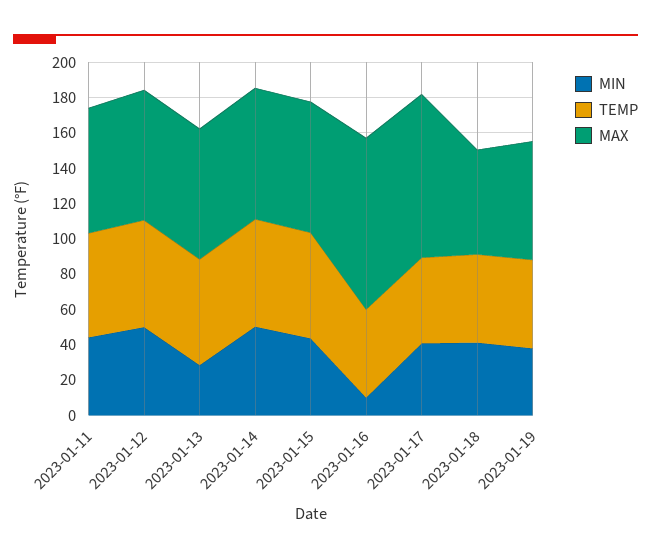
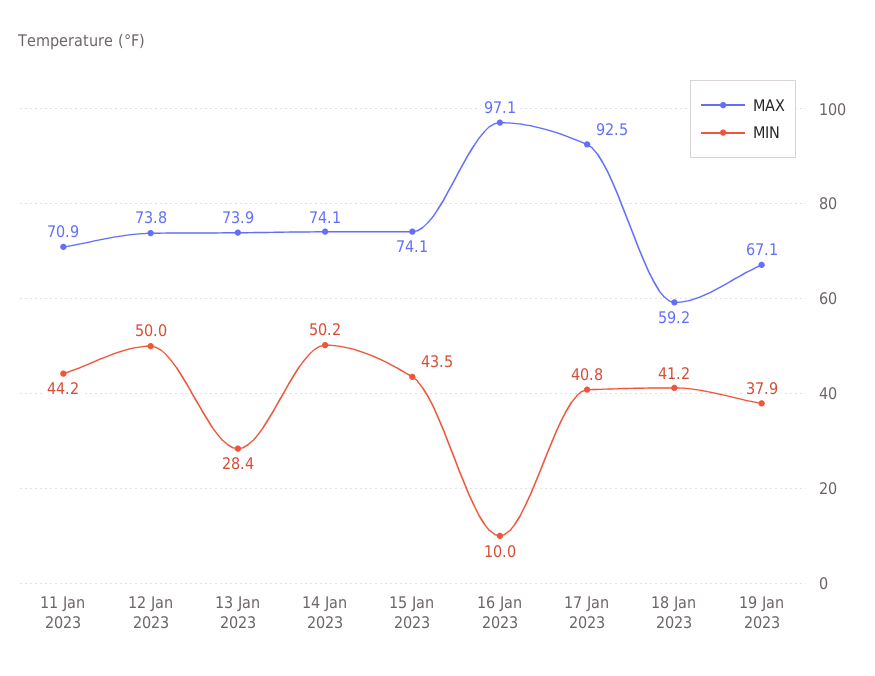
TEMP, 2023-01-11: 60 -> none
TEMP, 2023-01-12: 60 -> none
TEMP, 2023-01-13: 60 -> none
TEMP, 2023-01-14: 60 -> none
TEMP, 2023-01-15: 60 -> none
TEMP, 2023-01-16: 50 -> none
TEMP, 2023-01-17: 50 -> none
TEMP, 2023-01-18: 50 -> none
TEMP, 2023-01-19: 50 -> none

